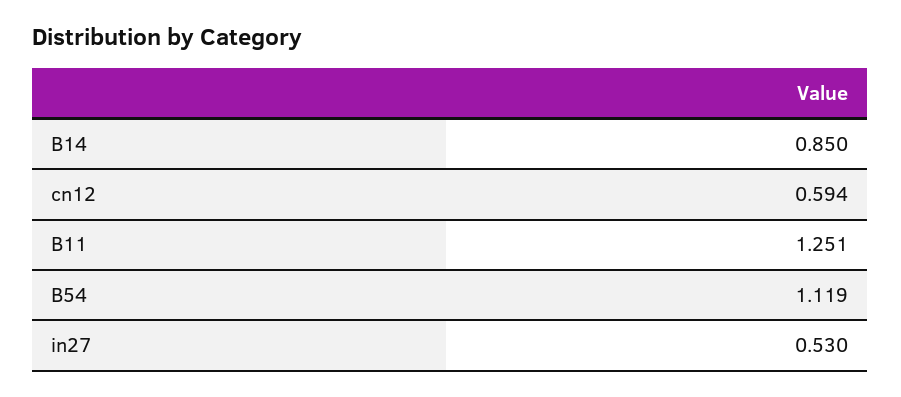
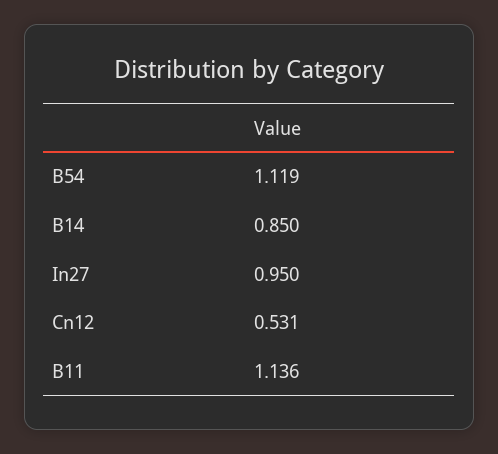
cn12: 0.594 -> 0.531
B11: 1.251 -> 1.136
in27: 0.53 -> 0.95

